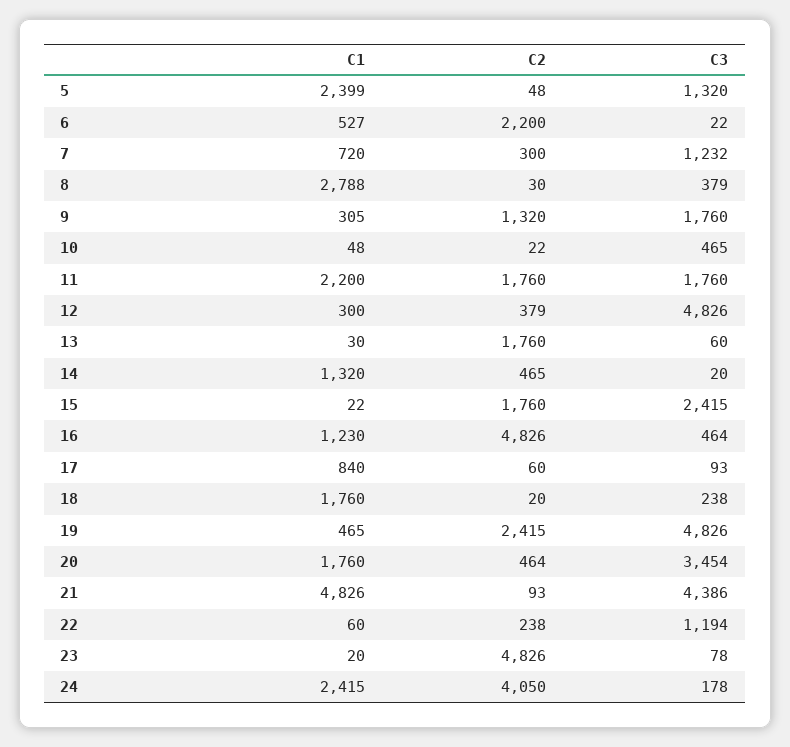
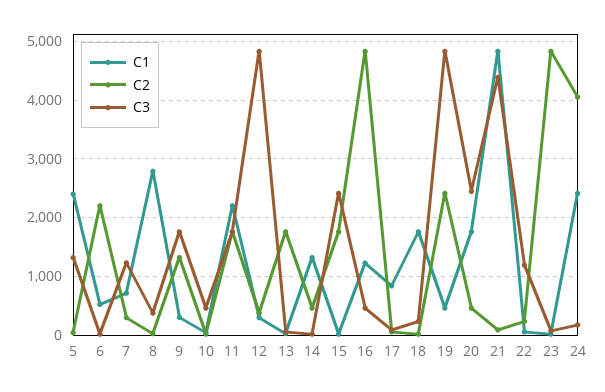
C3, 20: 3454 -> 2400

